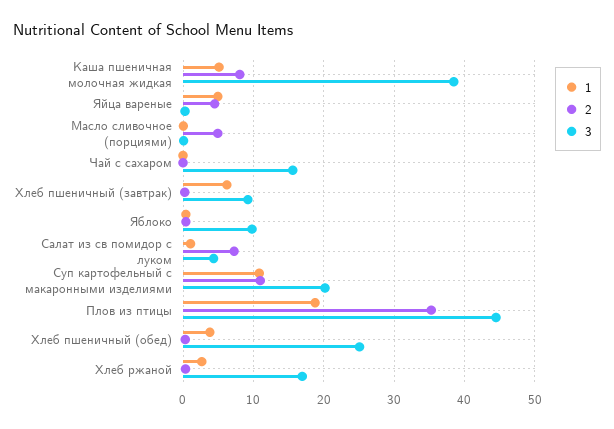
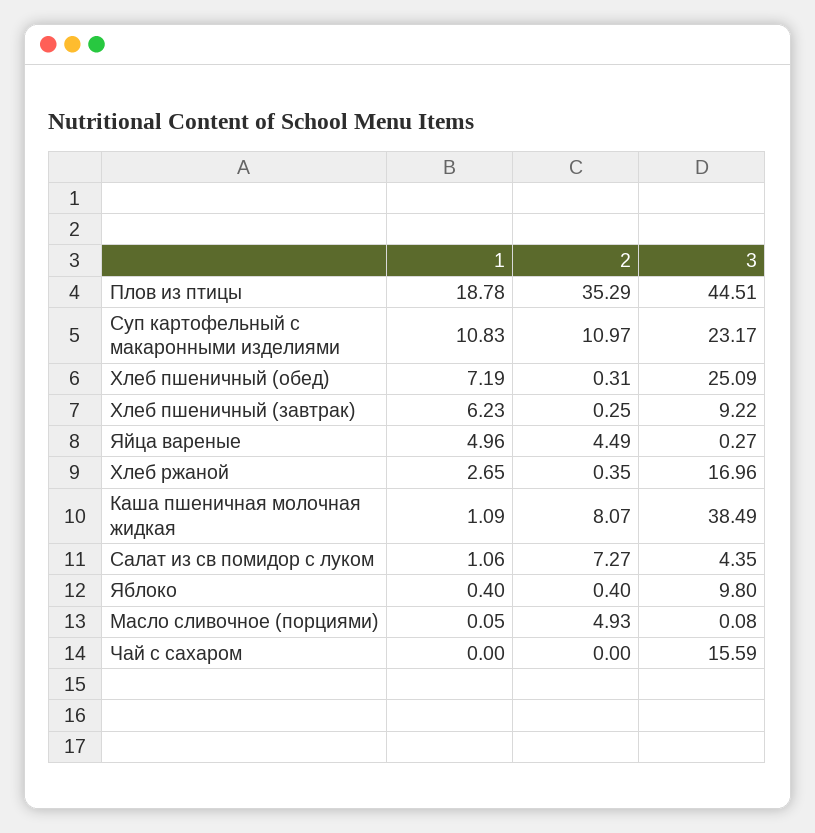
1, Каша пшеничная молочная жидкая: 5 -> 1.09
3, Суп картофельный с макаронными изделиями: 20 -> 23.17
1, Хлеб пшеничный (обед): 4 -> 7.19

